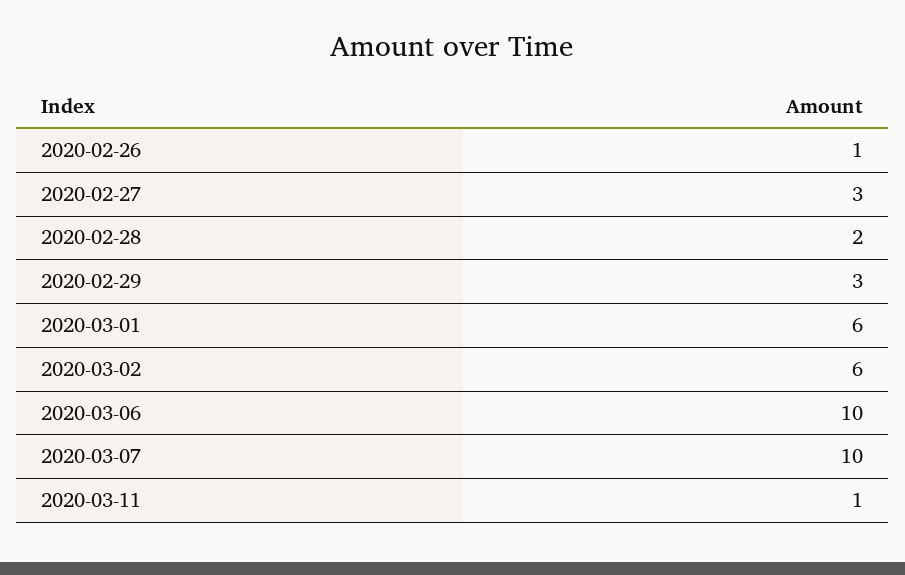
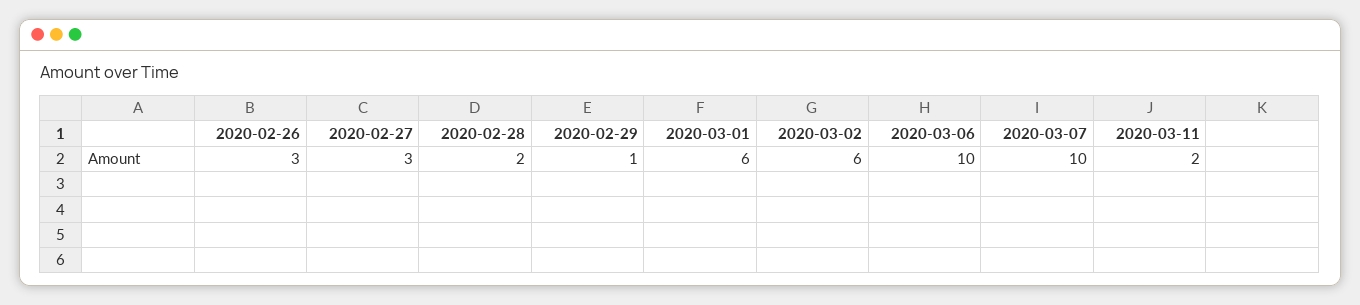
2020-02-26: 1 -> 3
2020-02-29: 3 -> 1
2020-03-11: 1 -> 2

